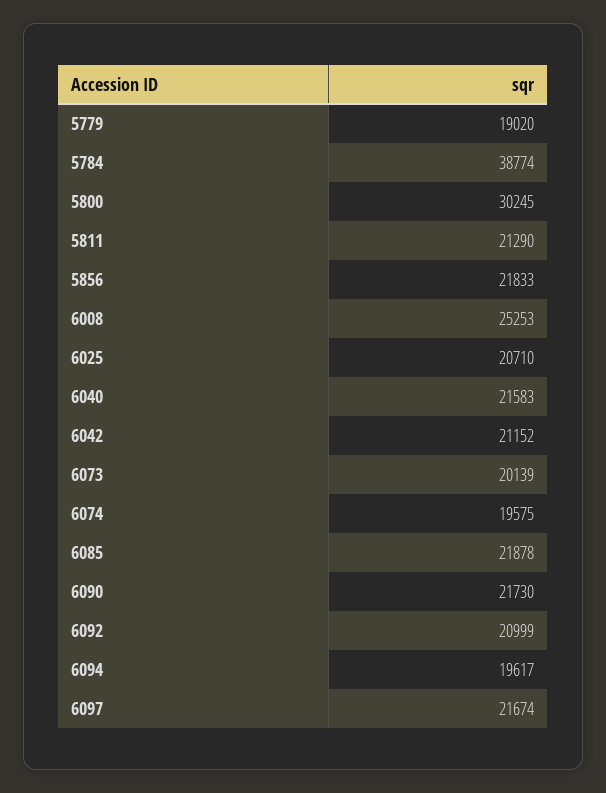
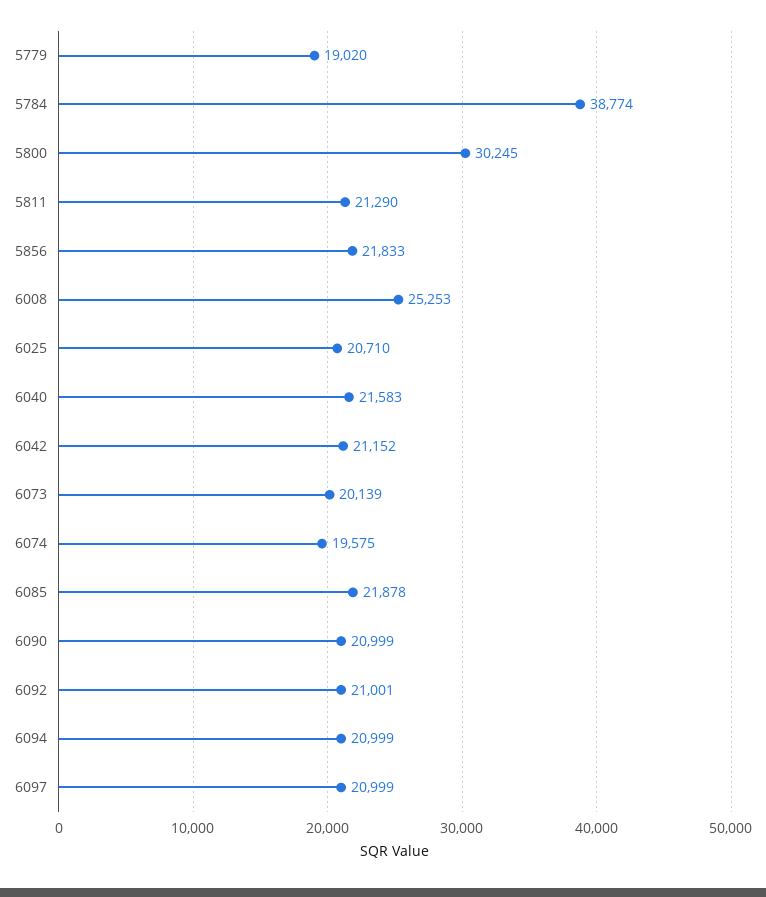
6090: 21730 -> 20999
6092: 20999 -> 21001
6094: 19617 -> 20999
6097: 21674 -> 20999

